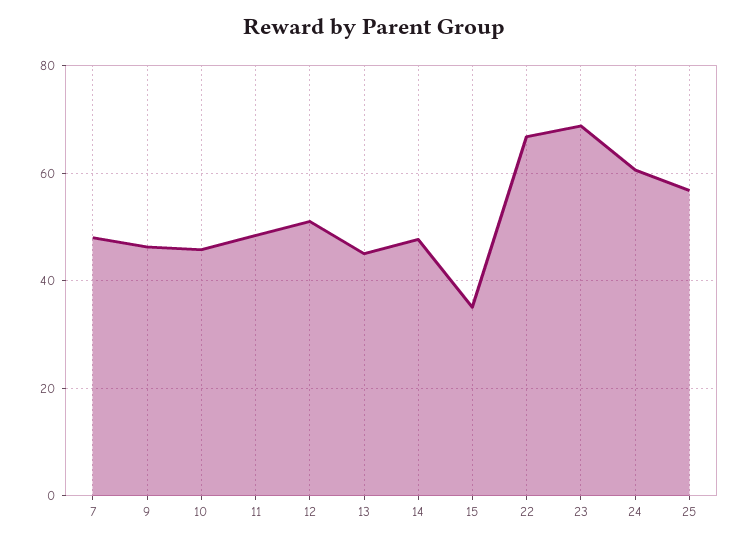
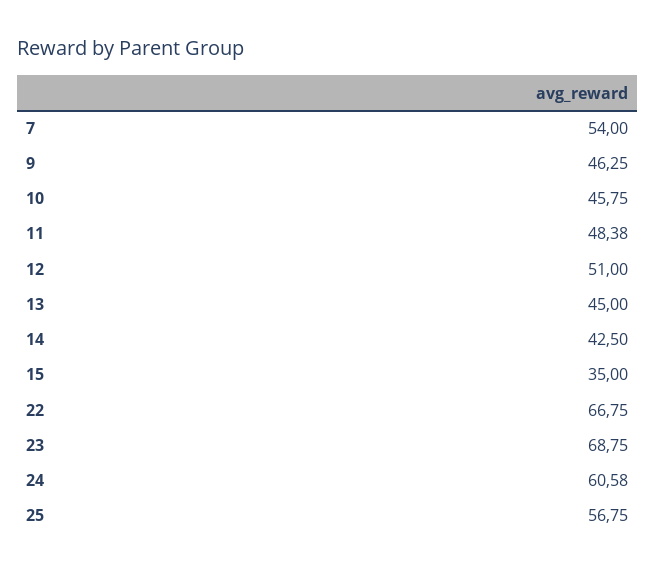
7: 48 -> 54
14: 48 -> 42.5

